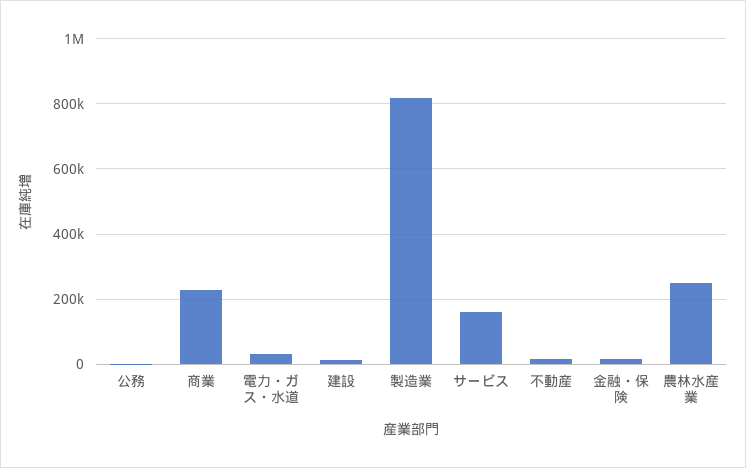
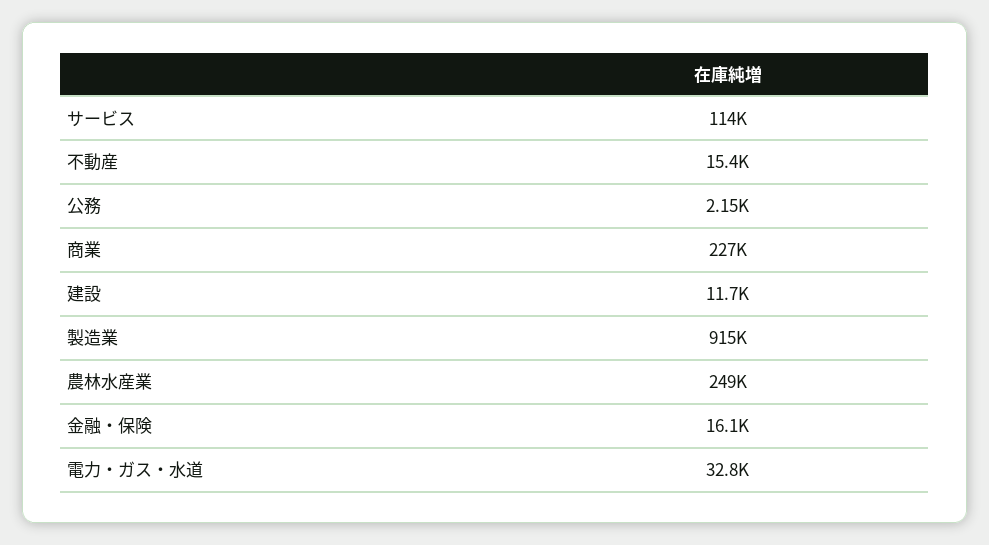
製造業: 820000 -> 915000
サービス: 160000 -> 114000

